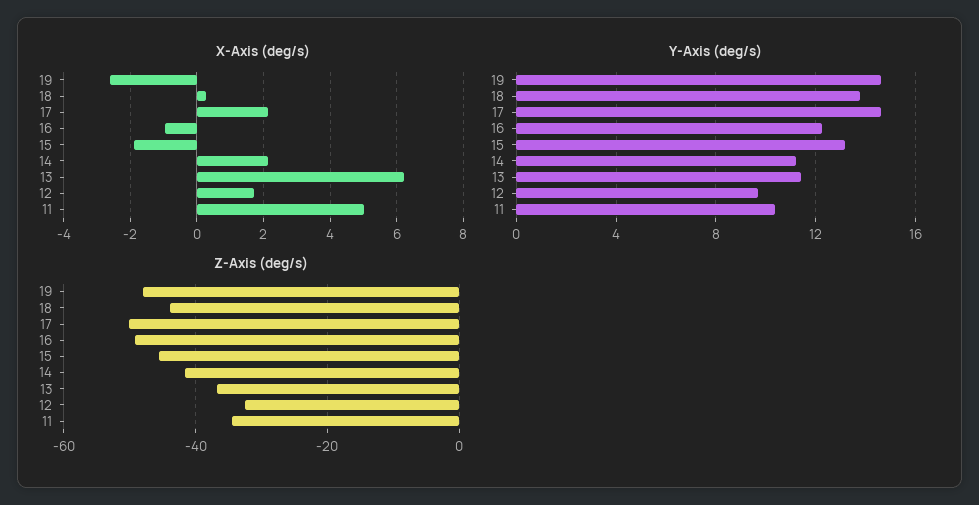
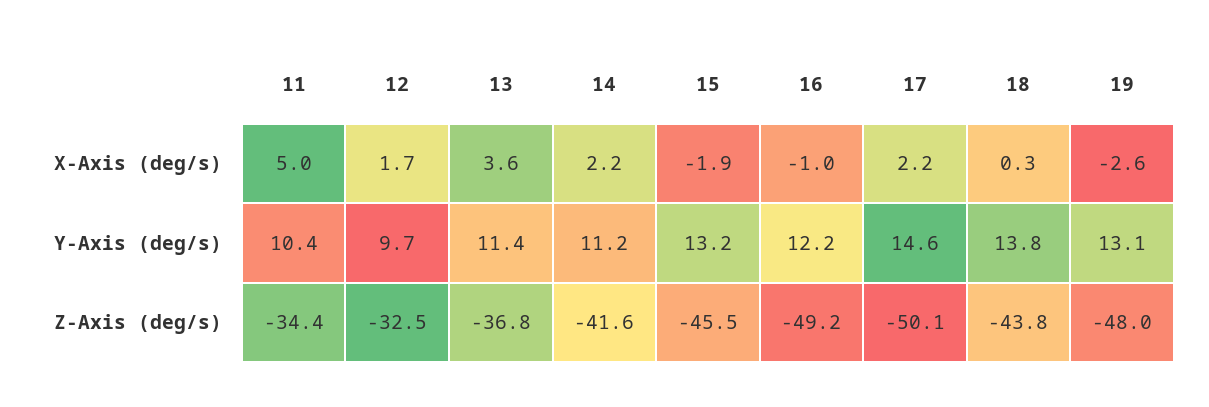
X-Axis (deg/s), 13: 6.2 -> 3.6
Y-Axis (deg/s), 19: 14.5 -> 13.1

